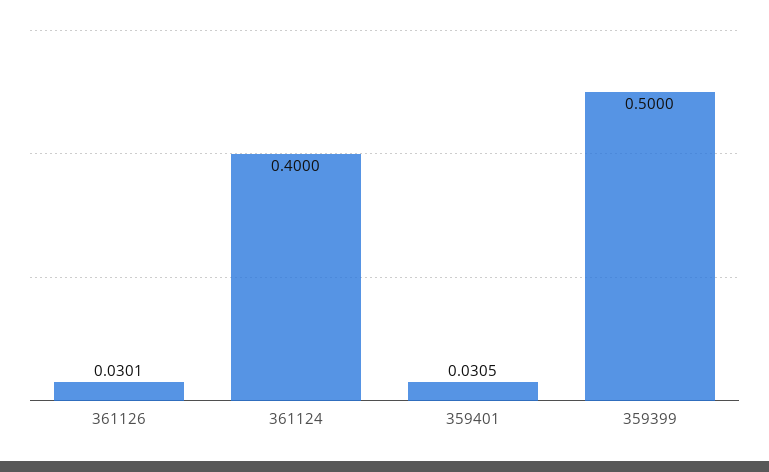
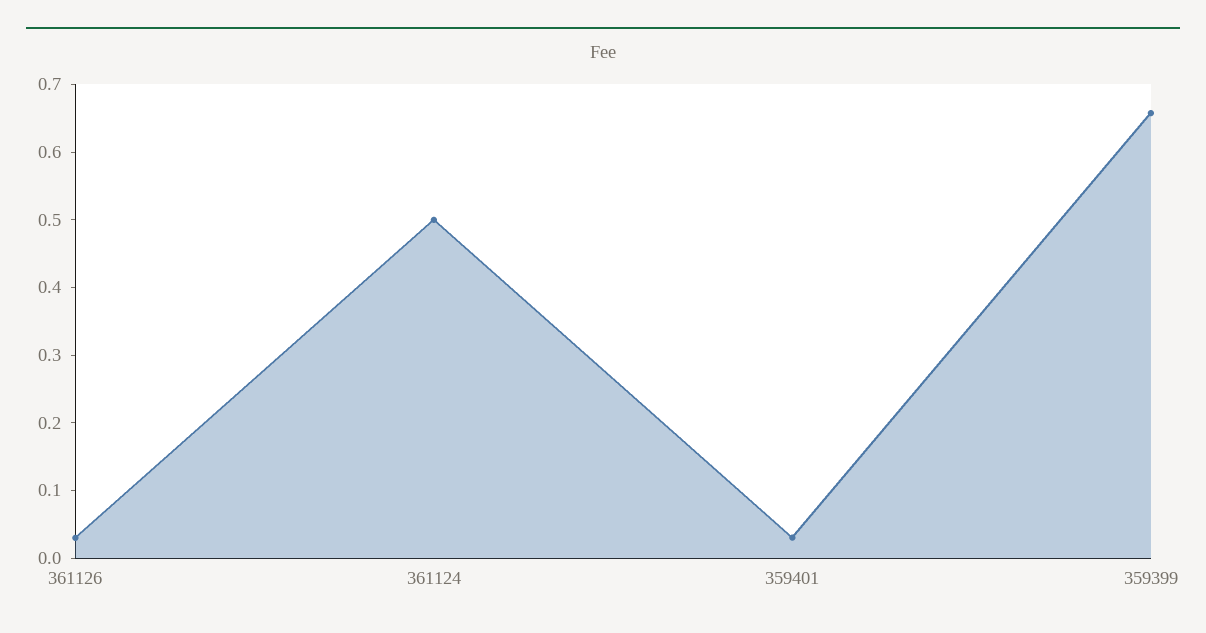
361124: 0.4 -> 0.5
359399: 0.5 -> 0.66

